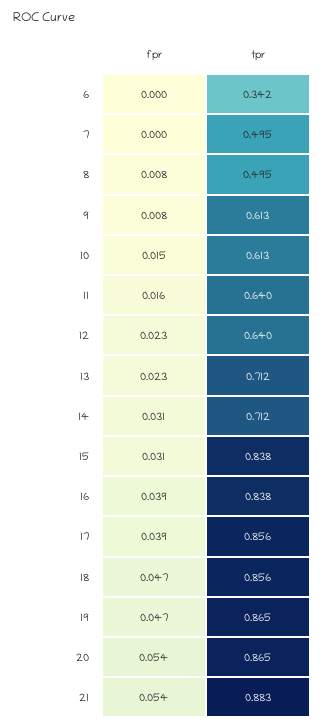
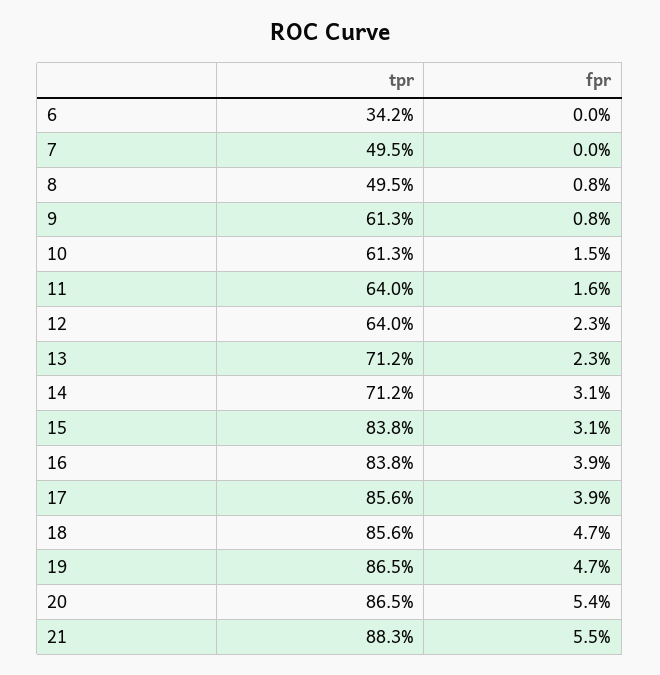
fpr, 21: 0.054 -> 0.055

